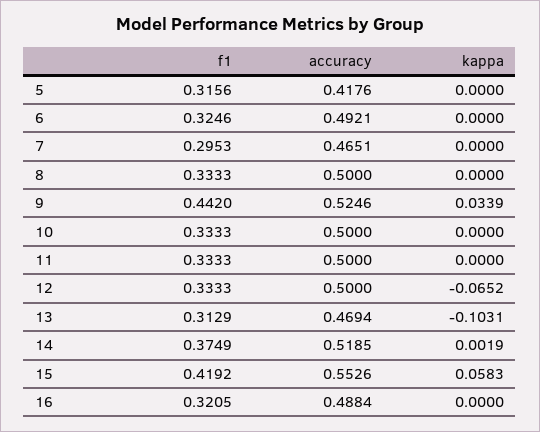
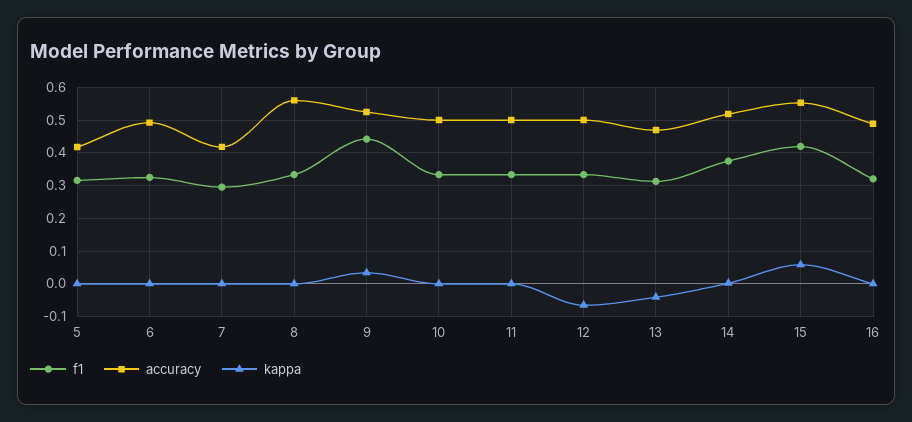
accuracy, 7: 0.4651 -> 0.42
accuracy, 8: 0.5 -> 0.56
kappa, 13: -0.1031 -> -0.04

